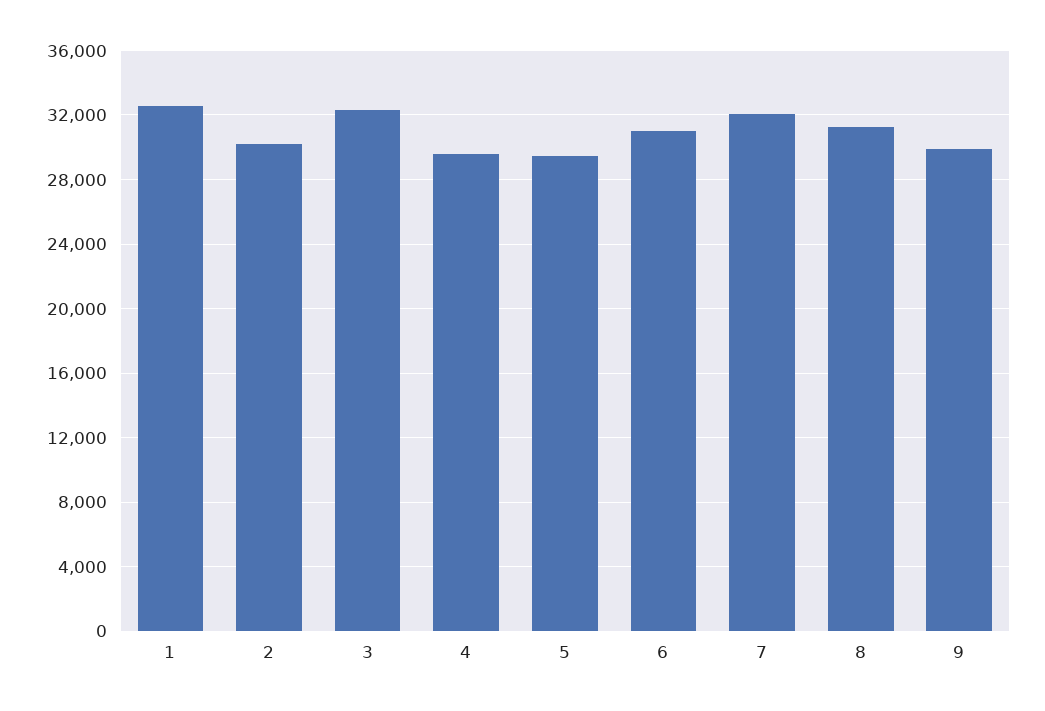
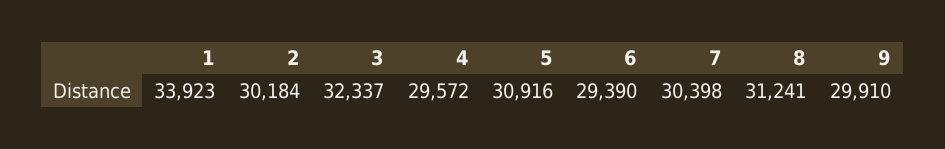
1: 32500 -> 33923
5: 29500 -> 30916
6: 31000 -> 29390
7: 32000 -> 30398

